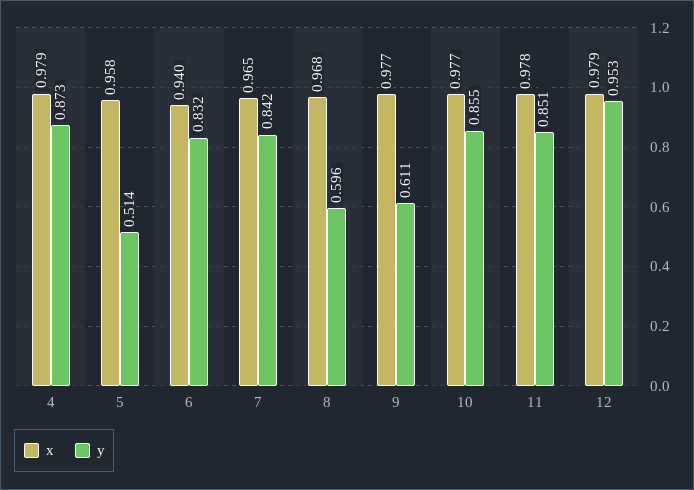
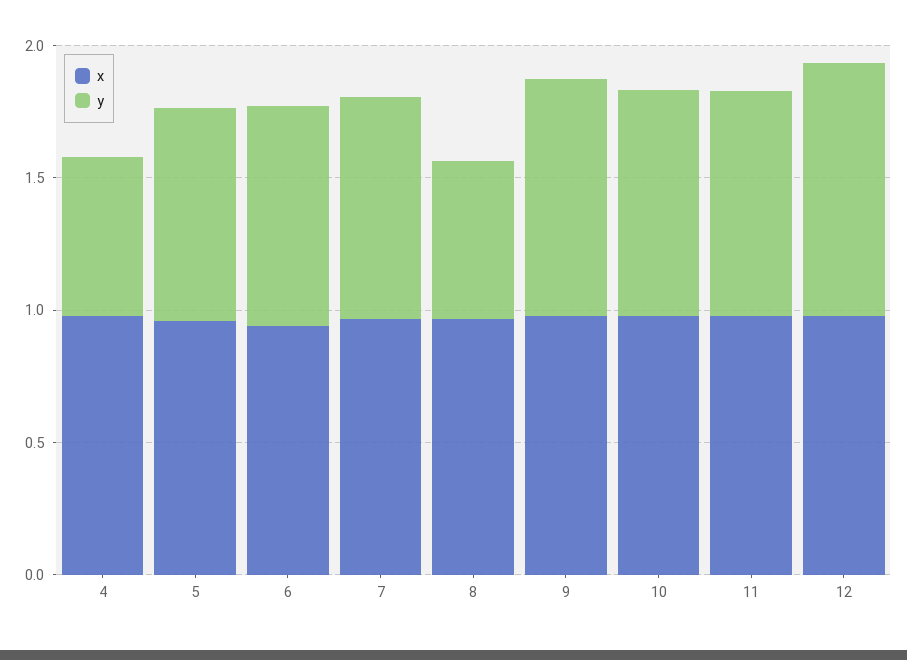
y, 4: 0.873 -> 0.6
y, 5: 0.514 -> 0.8
y, 9: 0.611 -> 0.9

